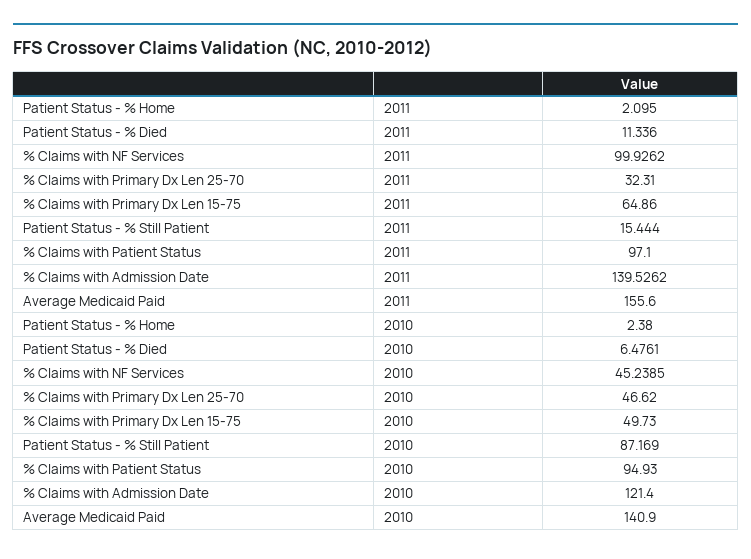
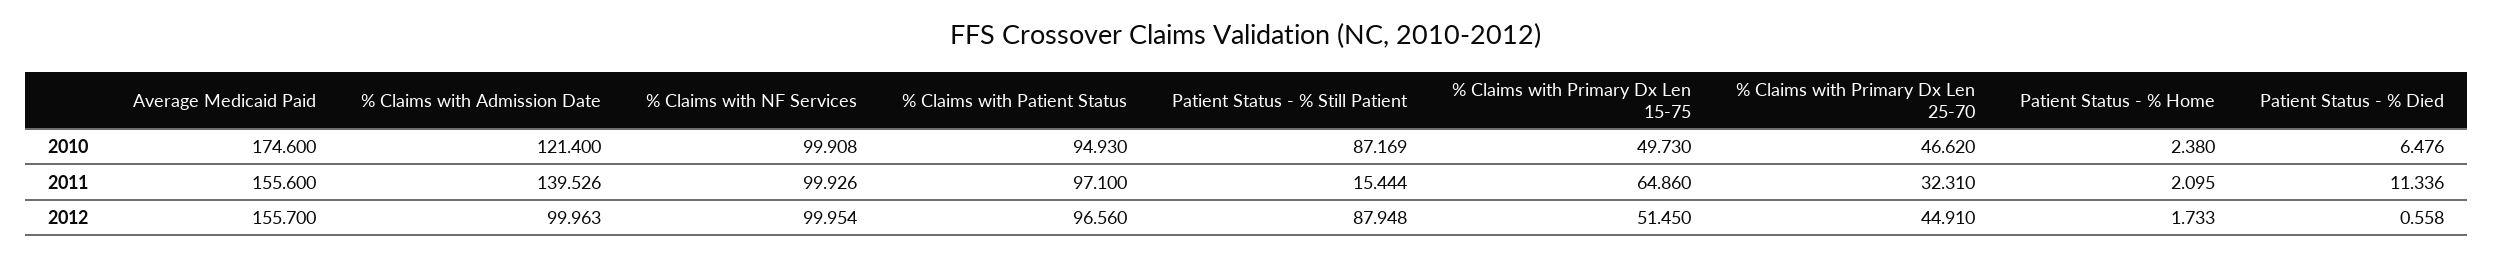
% Claims with NF Services, 2010: 45.2385 -> 99.908
Average Medicaid Paid, 2010: 140.9 -> 174.6
Average Medicaid Paid, 2012: none -> 155.7
% Claims with Admission Date, 2012: none -> 99.963
% Claims with NF Services, 2012: none -> 99.954
% Claims with Patient Status, 2012: none -> 96.56
Patient Status - % Still Patient, 2012: none -> 87.948
% Claims with Primary Dx Len 15-75, 2012: none -> 51.45
% Claims with Primary Dx Len 25-70, 2012: none -> 44.91
Patient Status - % Home, 2012: none -> 1.733
Patient Status - % Died, 2012: none -> 0.558

